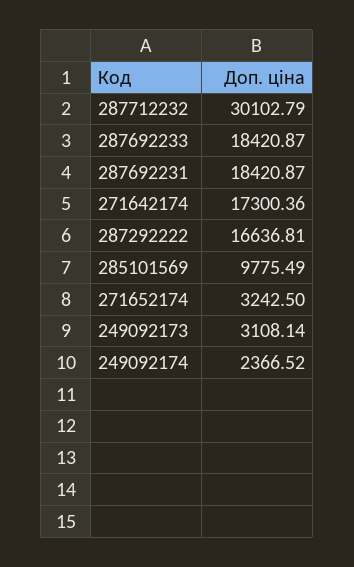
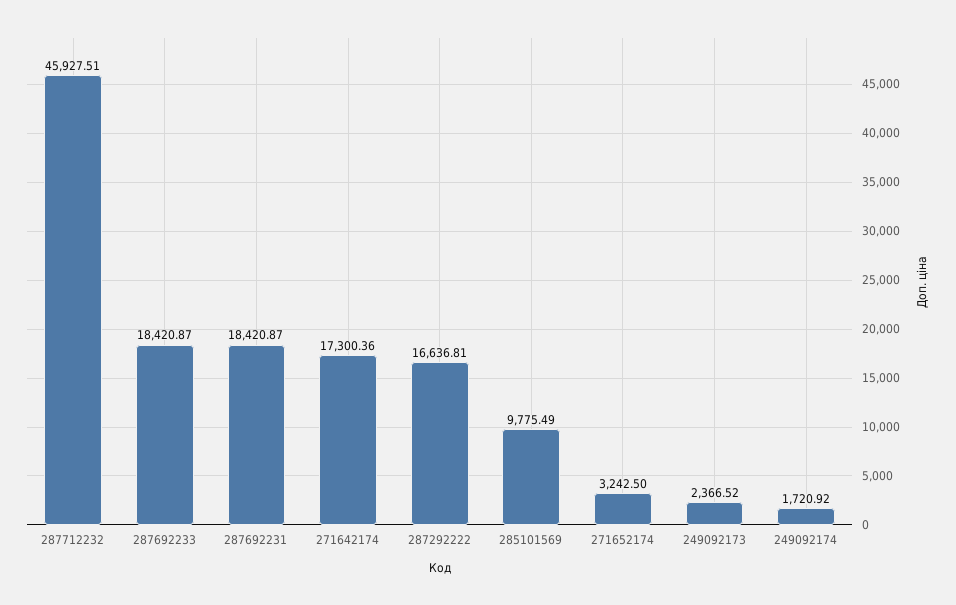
287712232: 30102.79 -> 45927.51
249092173: 3108.14 -> 2366.52
249092174: 2366.52 -> 1720.92

